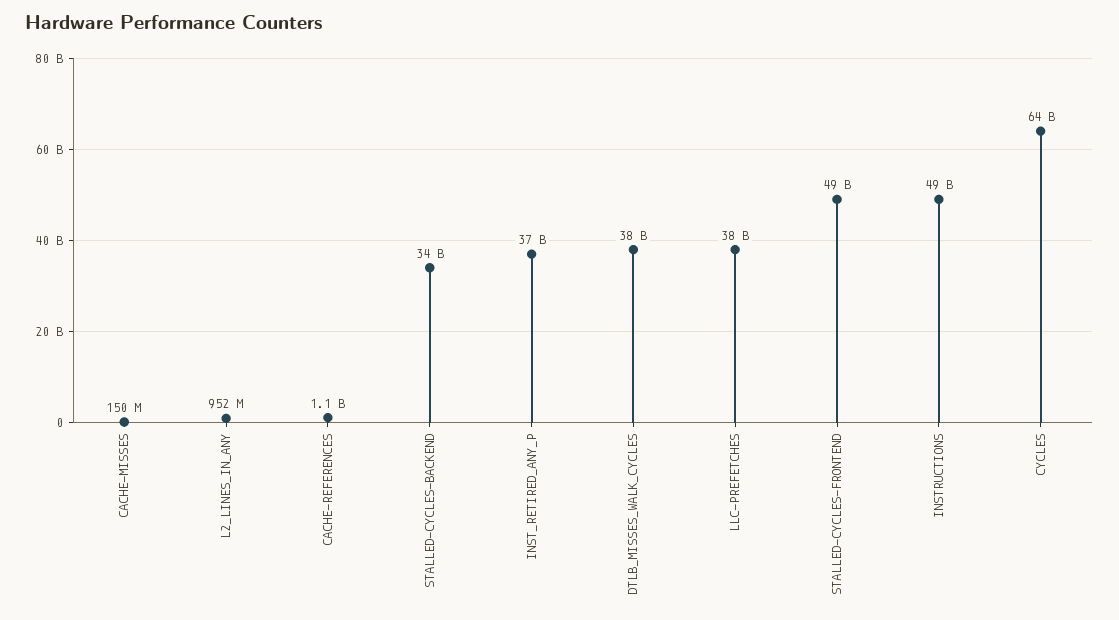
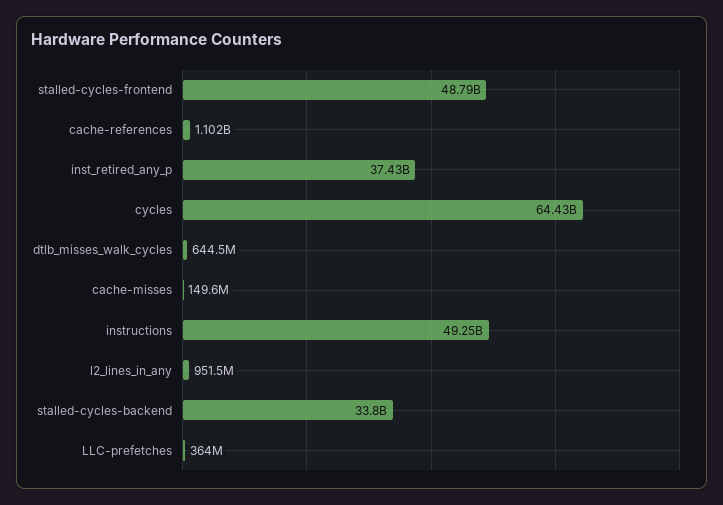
DTLB_MISSES_WALK_CYCLES: 38000000000 -> 644500000
LLC-PREFETCHES: 38000000000 -> 364000000

